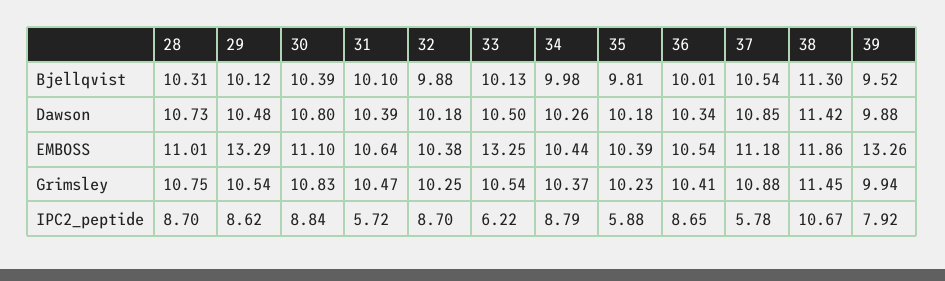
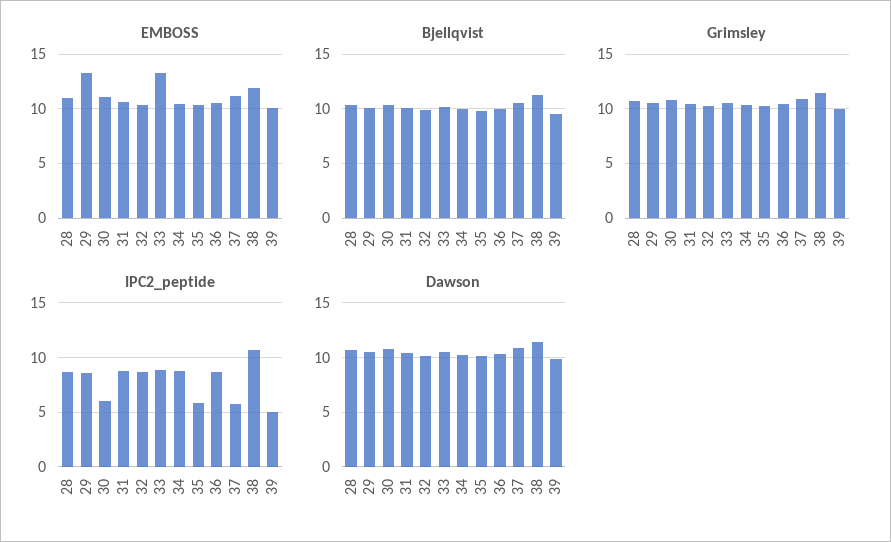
EMBOSS, 39: 13.26 -> 10
IPC2_peptide, 30: 8.84 -> 6
IPC2_peptide, 31: 5.72 -> 9
IPC2_peptide, 33: 6.22 -> 9
IPC2_peptide, 39: 7.92 -> 5

